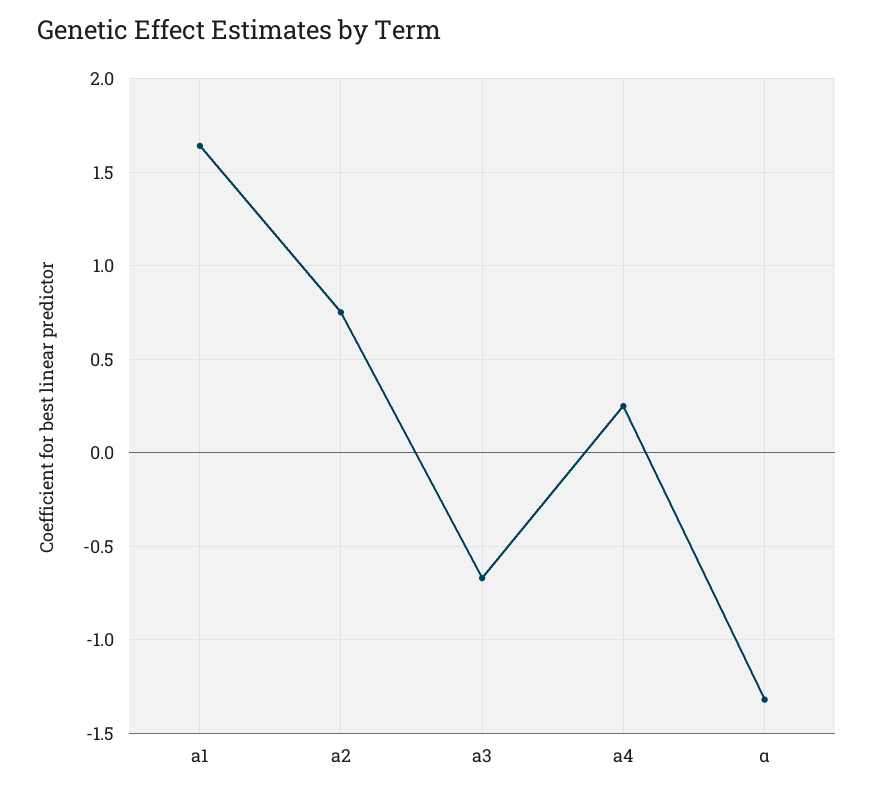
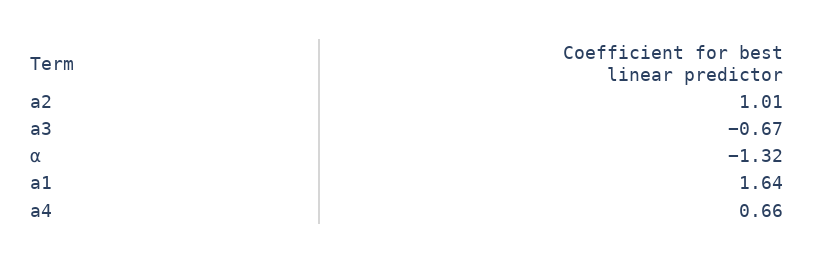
a2: 0.75 -> 1.01
a4: 0.25 -> 0.66

